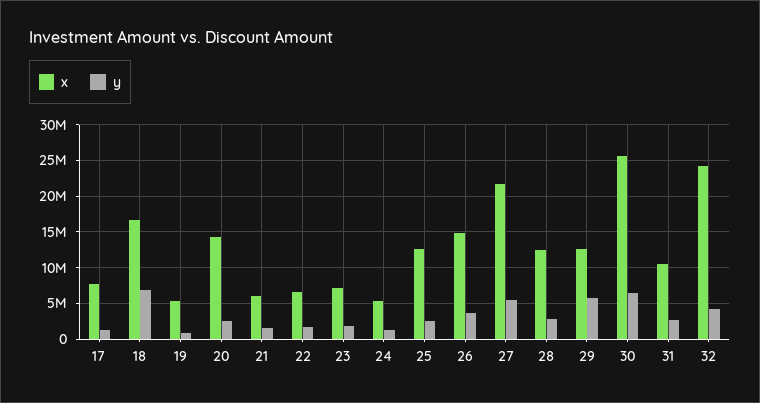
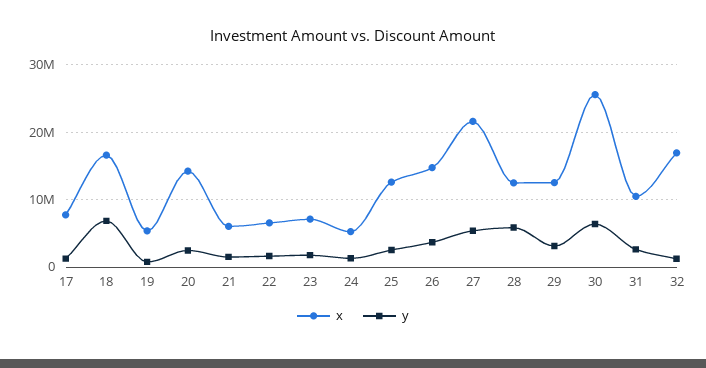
y, 28: 3000000 -> 6000000
y, 29: 6000000 -> 3000000
x, 32: 24000000 -> 17000000
y, 32: 4000000 -> 1000000

